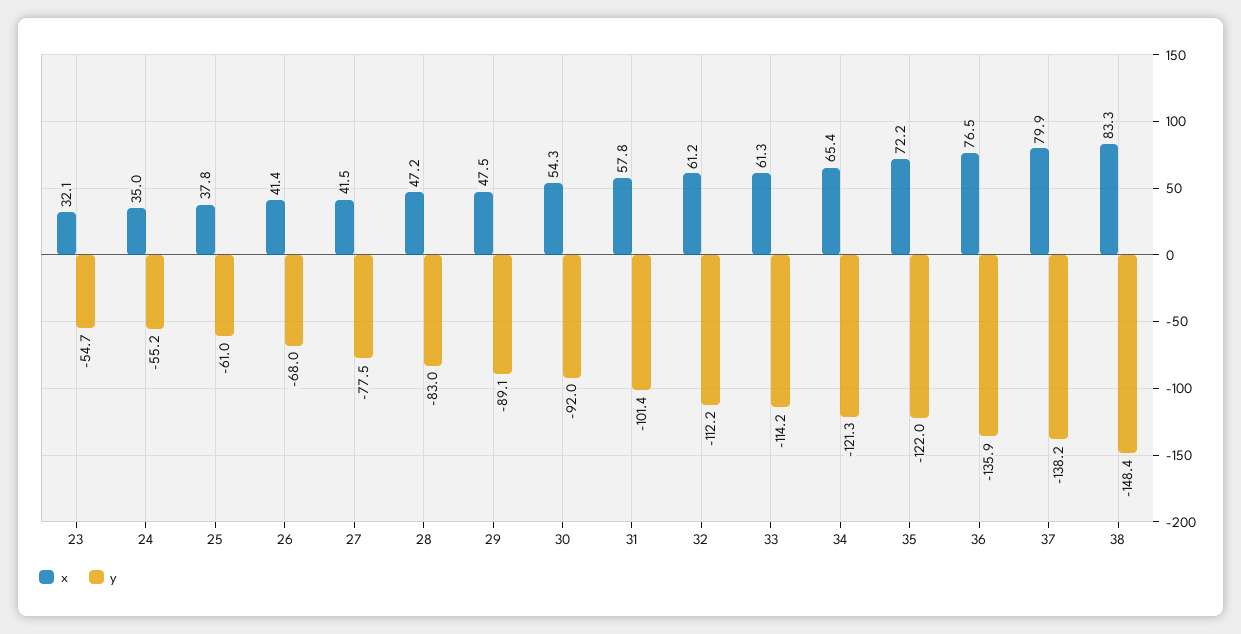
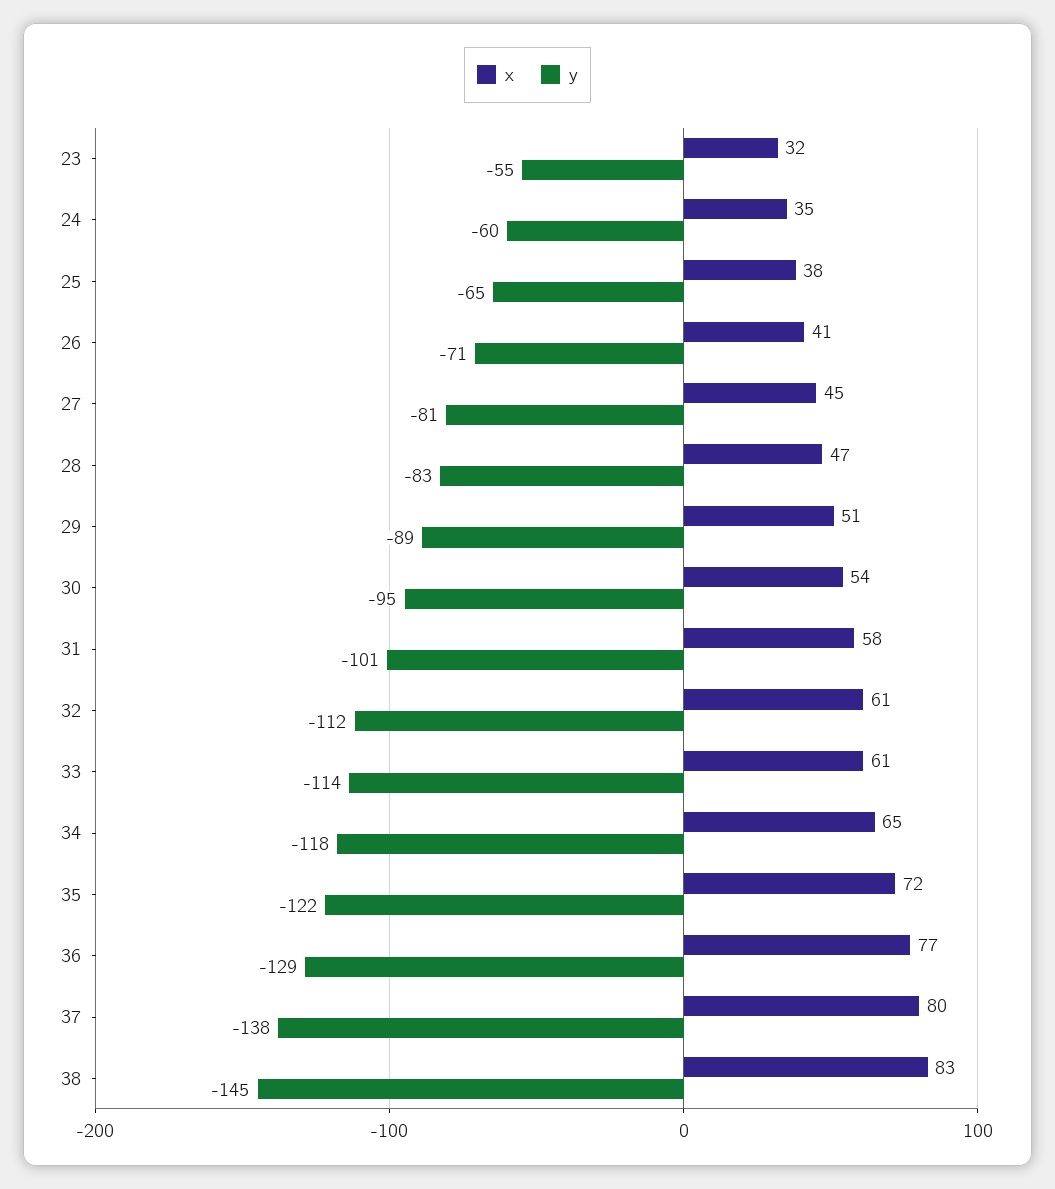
y, 24: -55.2 -> -60
y, 25: -61 -> -65
y, 26: -68 -> -71
x, 27: 41.5 -> 45
y, 27: -77.5 -> -81
x, 29: 47.5 -> 51
y, 30: -92 -> -95
y, 34: -121.3 -> -118
y, 36: -135.9 -> -129
y, 38: -148.4 -> -145

